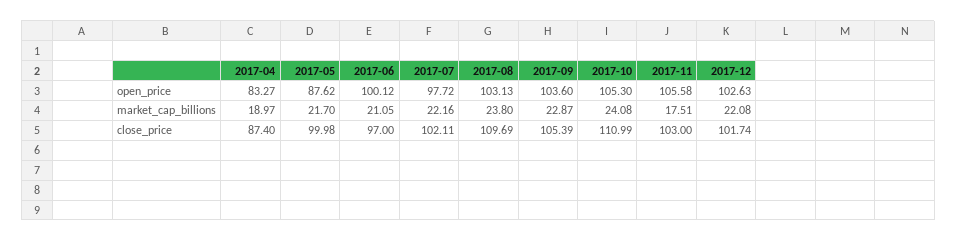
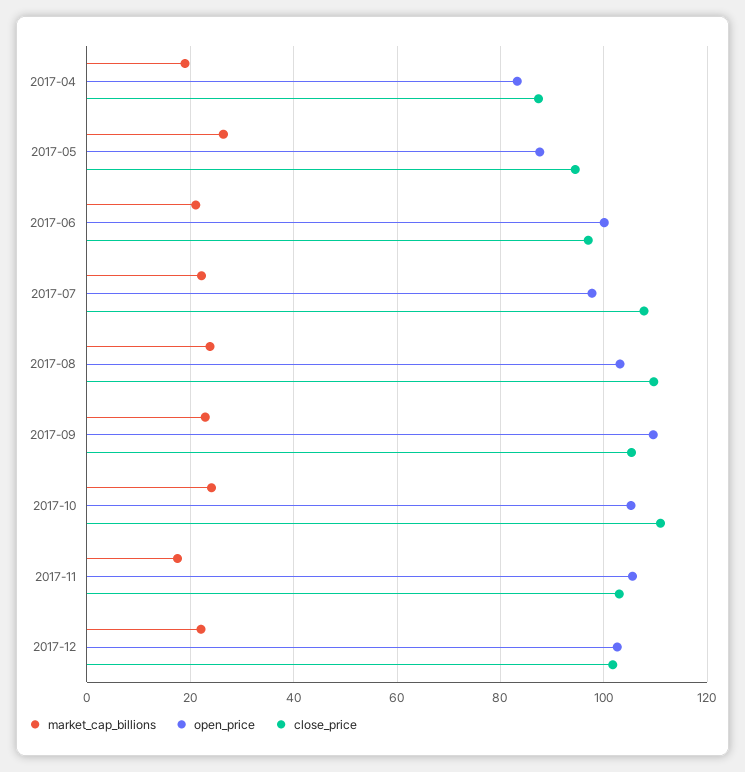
open_price, 2017-09: 103.6 -> 110
market_cap_billions, 2017-05: 21.7 -> 26
close_price, 2017-05: 99.98 -> 94
close_price, 2017-07: 102.11 -> 108

